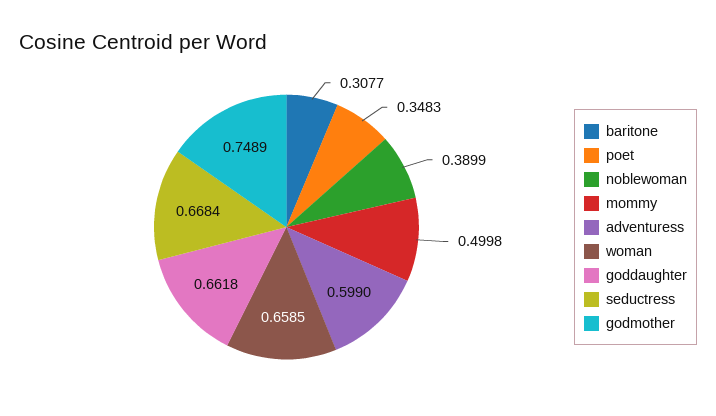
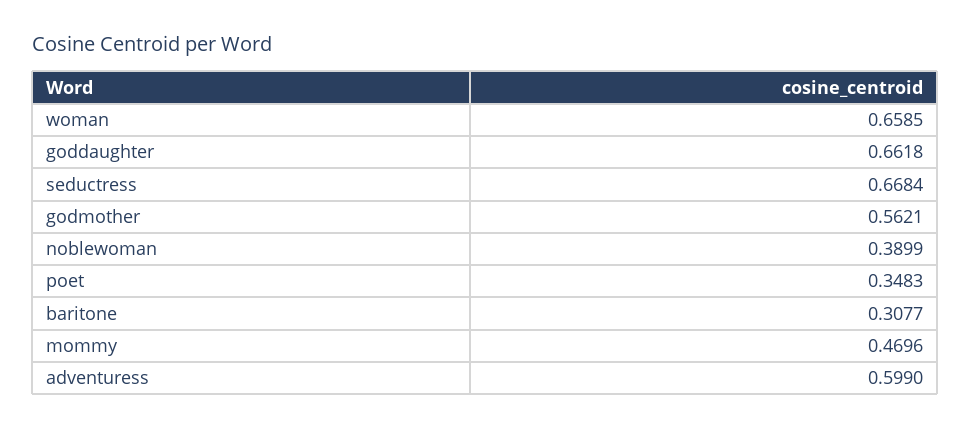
mommy: 0.4998 -> 0.4696
godmother: 0.7489 -> 0.5621

